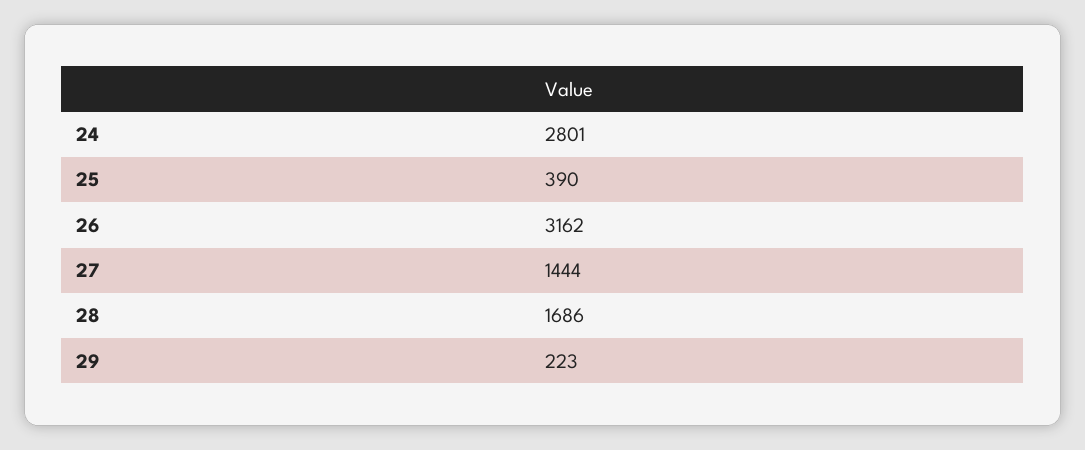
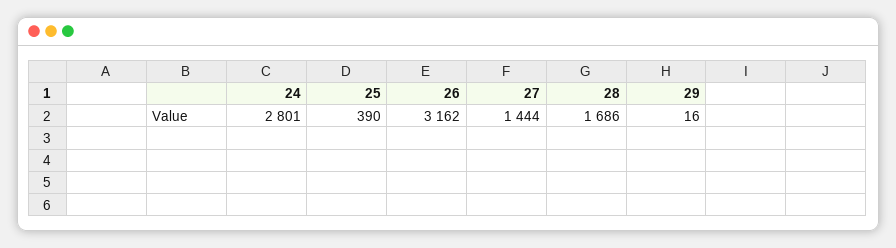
29: 223 -> 16

